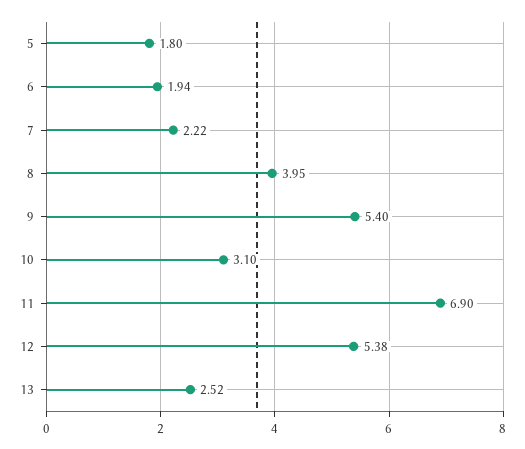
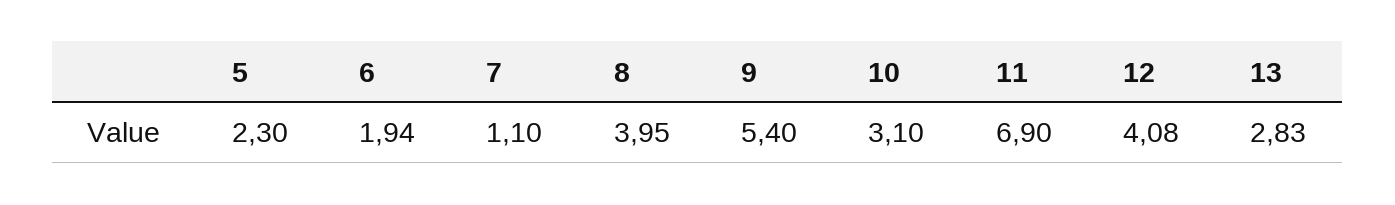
5: 1.8 -> 2.3
7: 2.22 -> 1.1
12: 5.38 -> 4.08
13: 2.52 -> 2.83

